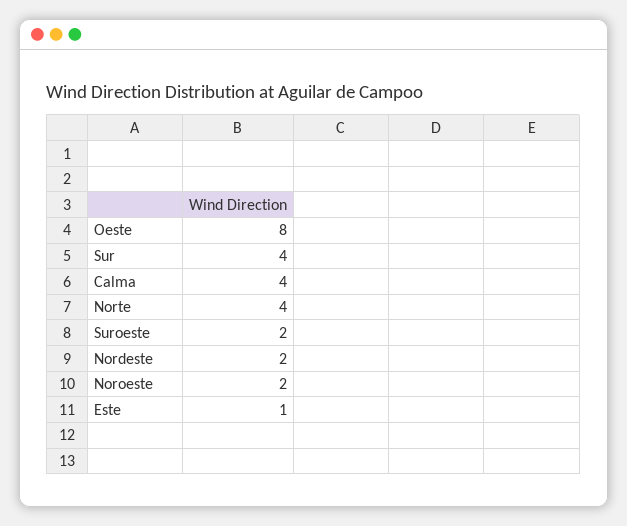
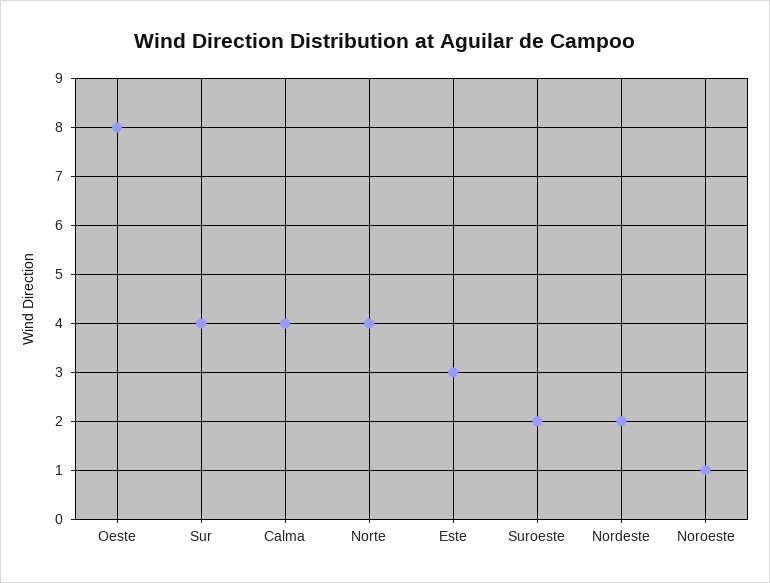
Noroeste: 2 -> 1
Este: 1 -> 3

